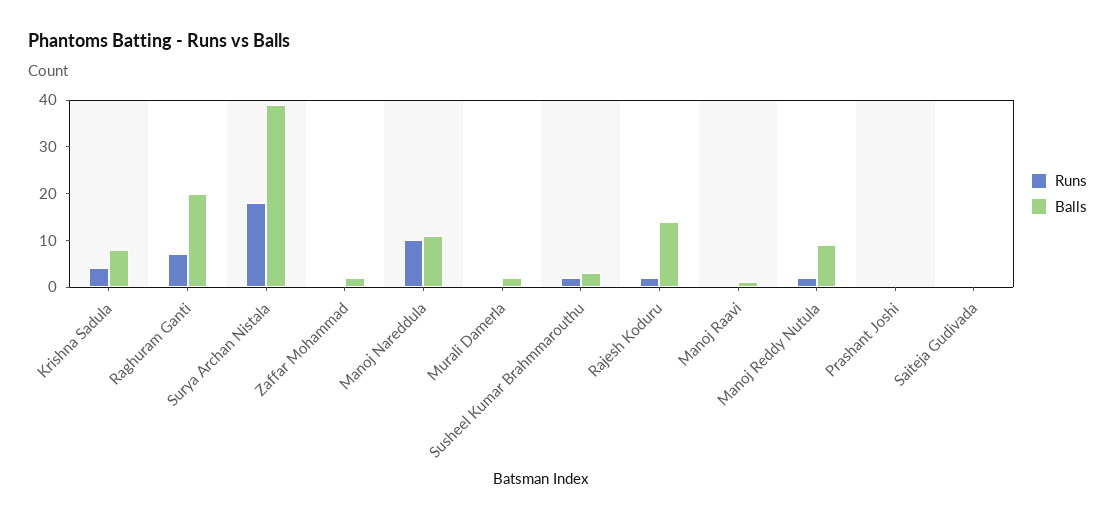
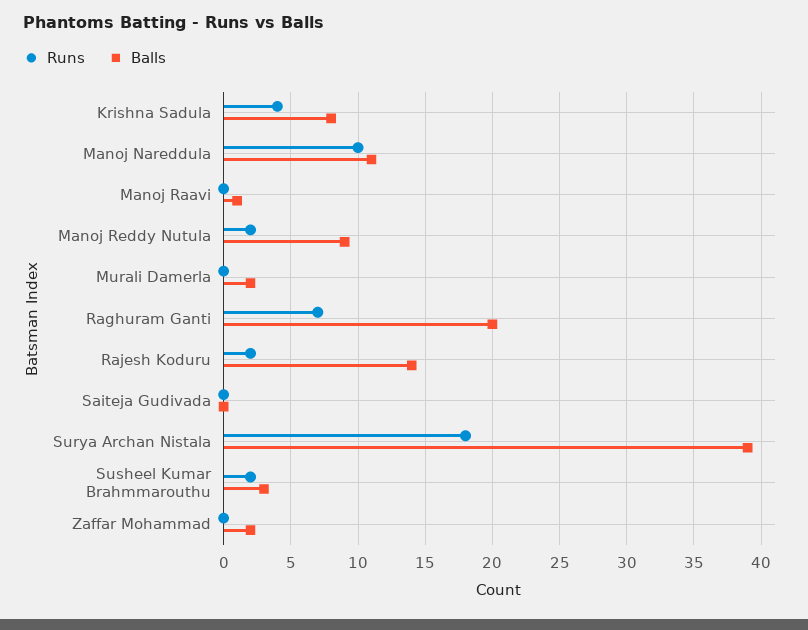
Runs, Prashant Joshi: 0 -> none
Balls, Prashant Joshi: 0 -> none

